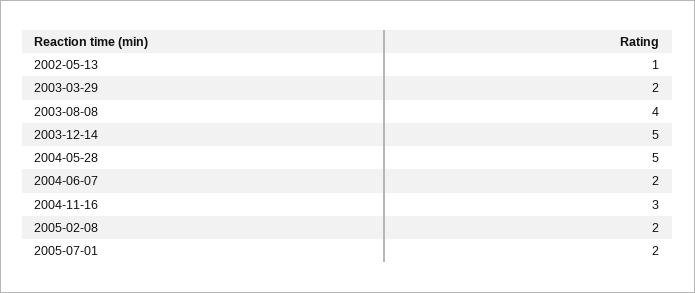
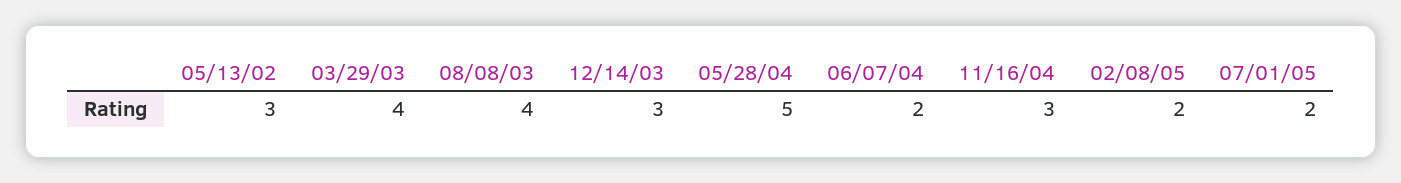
2002-05-13: 1 -> 3
2003-03-29: 2 -> 4
2003-12-14: 5 -> 3

